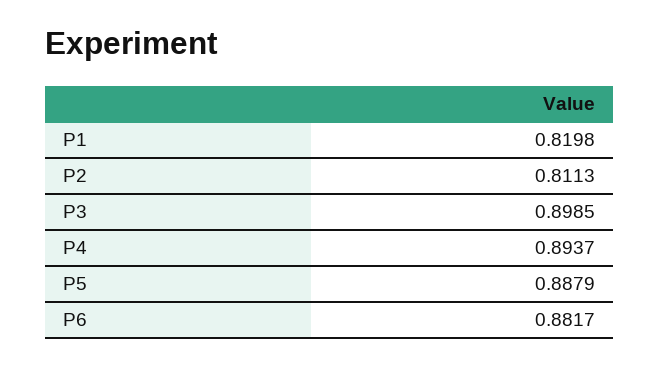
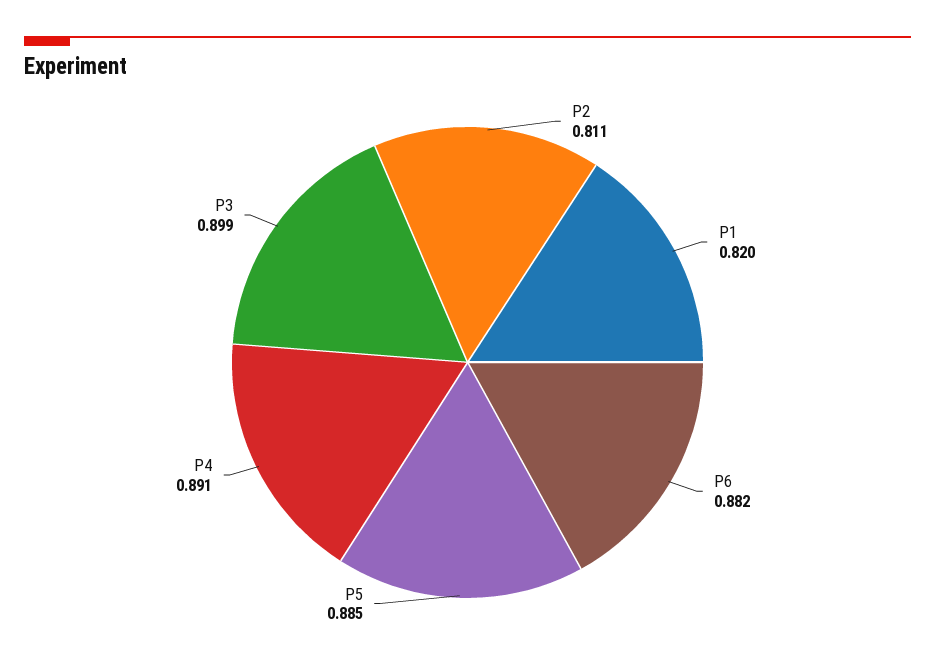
P4: 0.8937 -> 0.891
P5: 0.8879 -> 0.885

